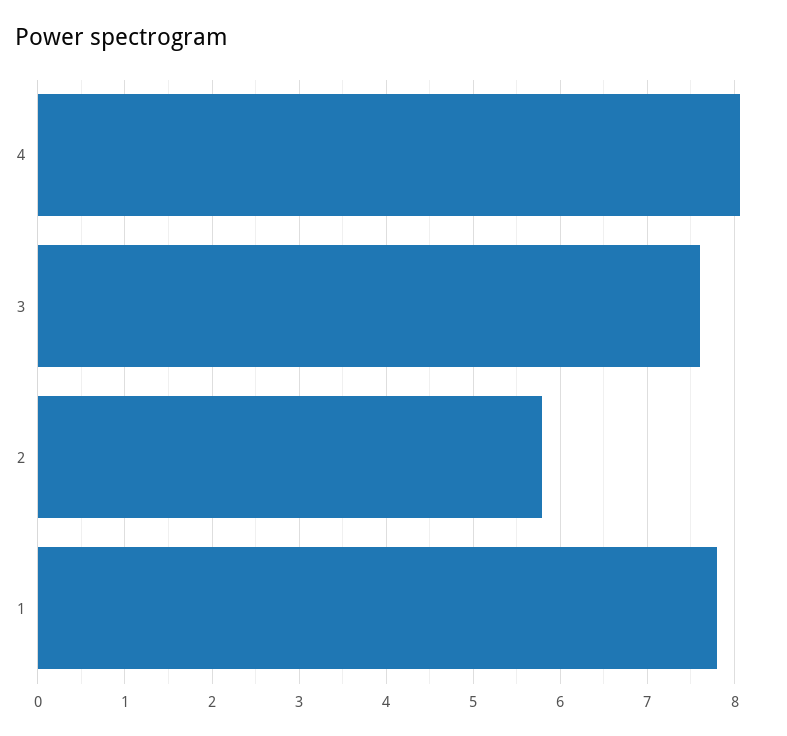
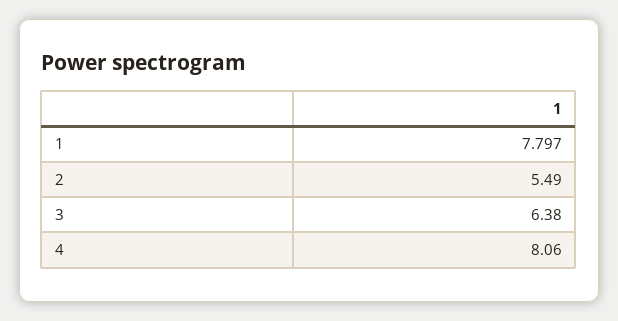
3: 7.6 -> 6.38
2: 5.8 -> 5.49

